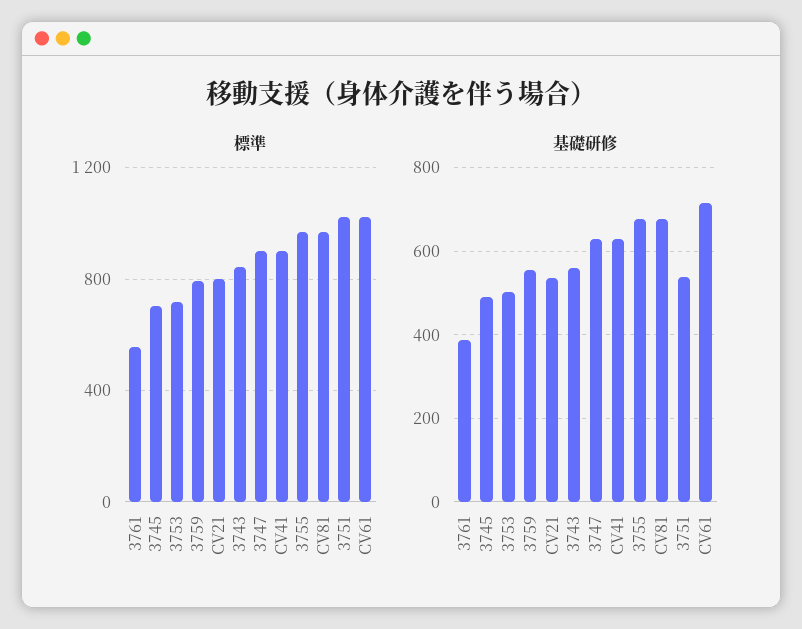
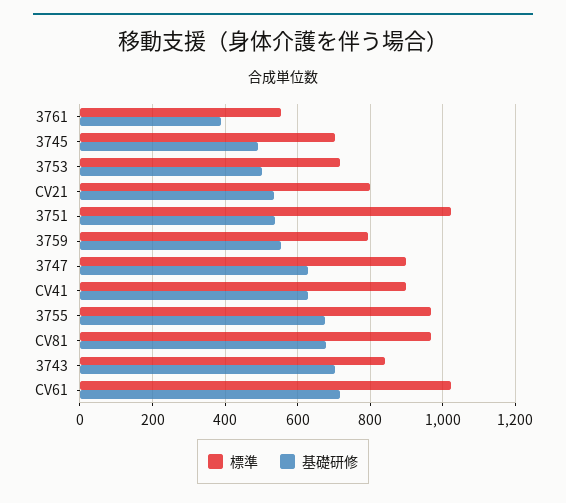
基礎研修, 3743: 560 -> 700

